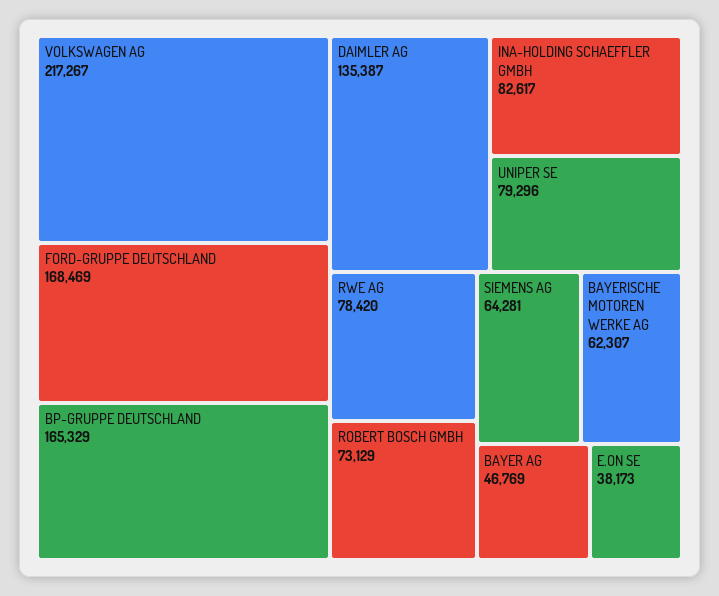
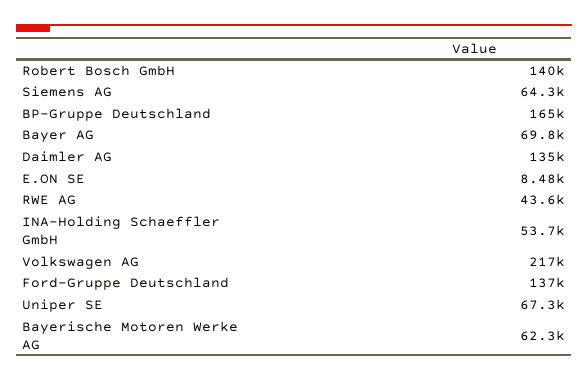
FORD-GRUPPE DEUTSCHLAND: 168469 -> 137000
INA-HOLDING SCHAEFFLER GMBH: 82617 -> 53700
UNIPER SE: 79296 -> 67300
RWE AG: 78420 -> 43600
ROBERT BOSCH GMBH: 73129 -> 140000
BAYER AG: 46769 -> 69800
E.ON SE: 38173 -> 8480

